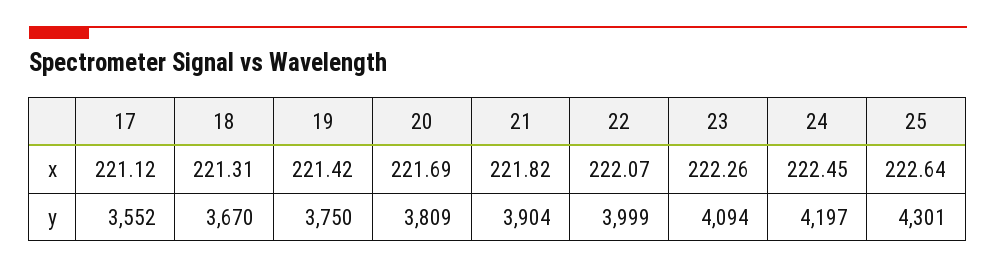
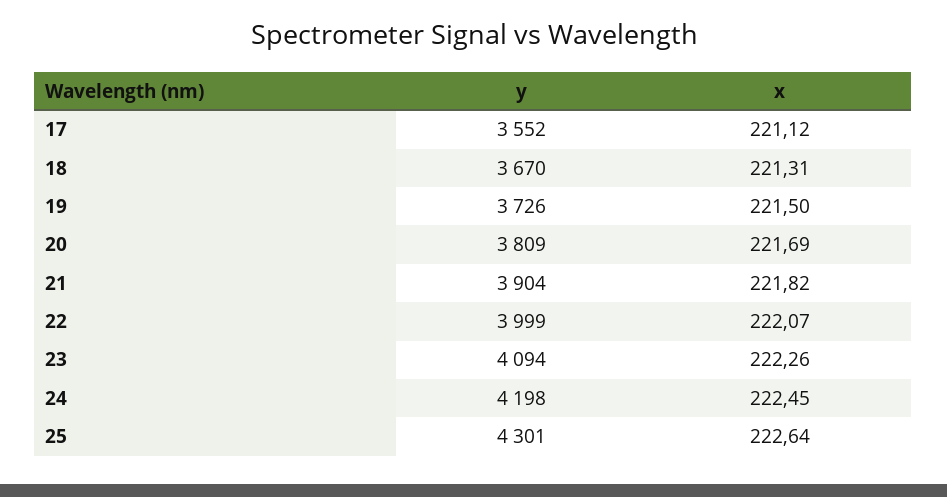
19, x: 221.42 -> 221.5
19, y: 3750 -> 3726
24, y: 4197 -> 4198

